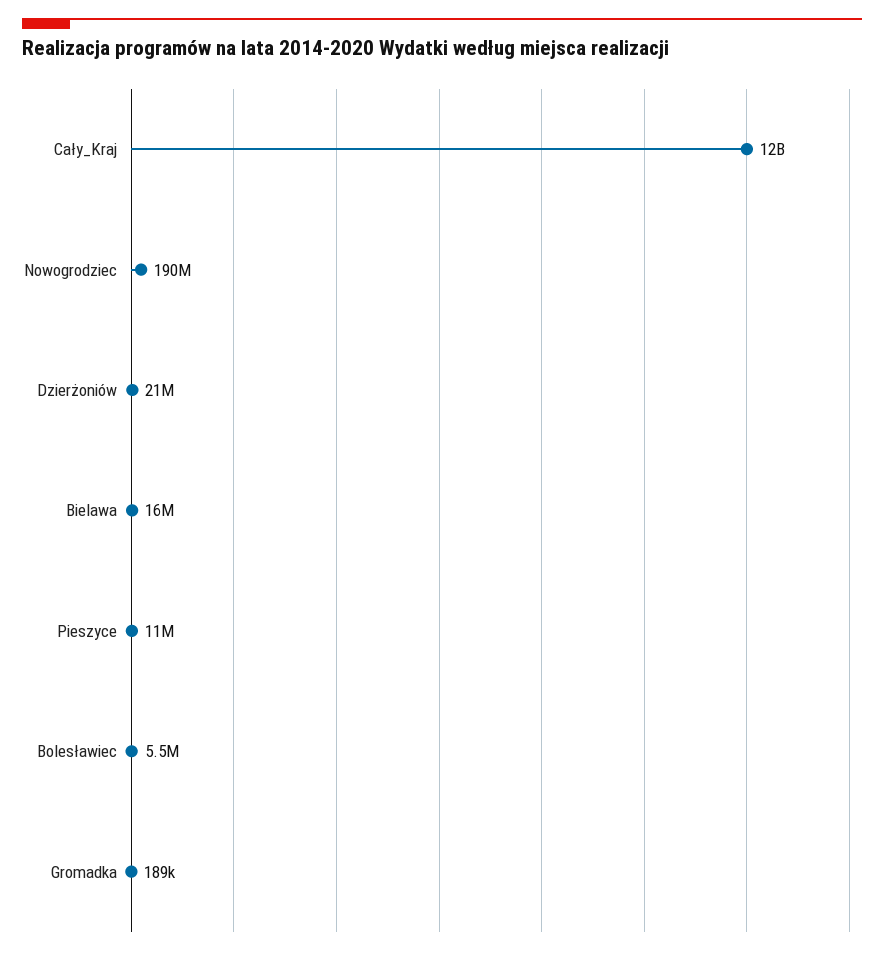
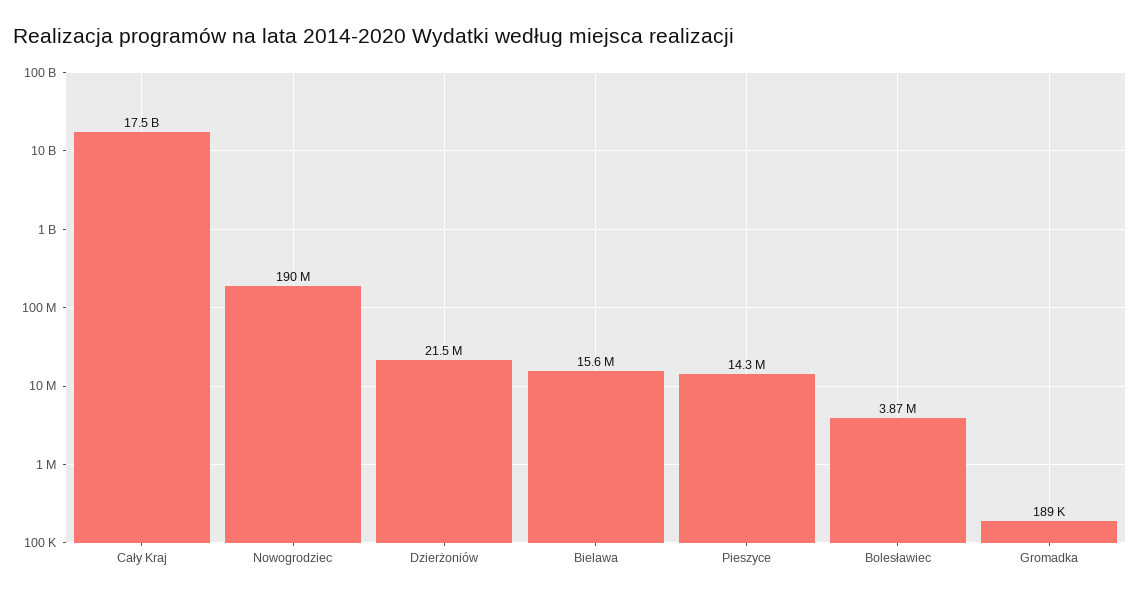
Cały_Kraj: 12000000000 -> 17500000000
Pieszyce: 11000000 -> 14300000
Bolesławiec: 5500000 -> 3870000

